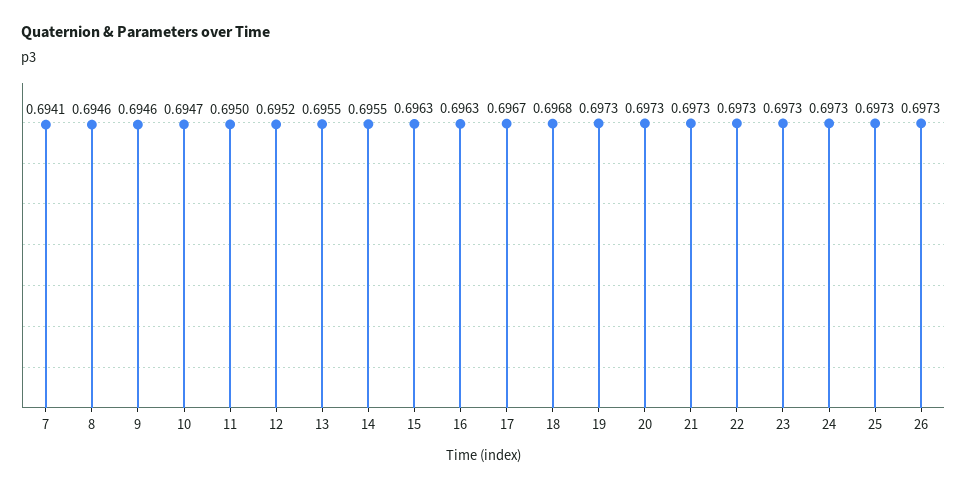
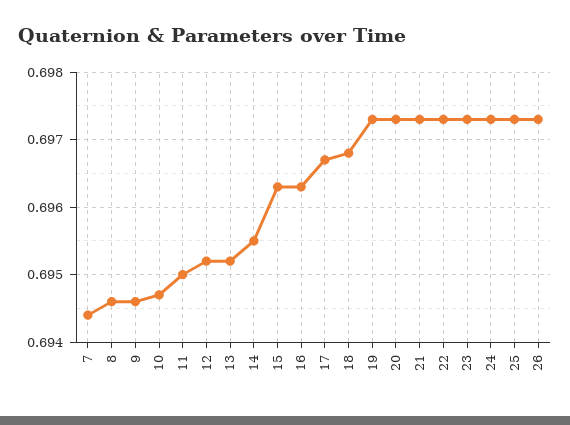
7: 0.6941 -> 0.6944
13: 0.6955 -> 0.6952

